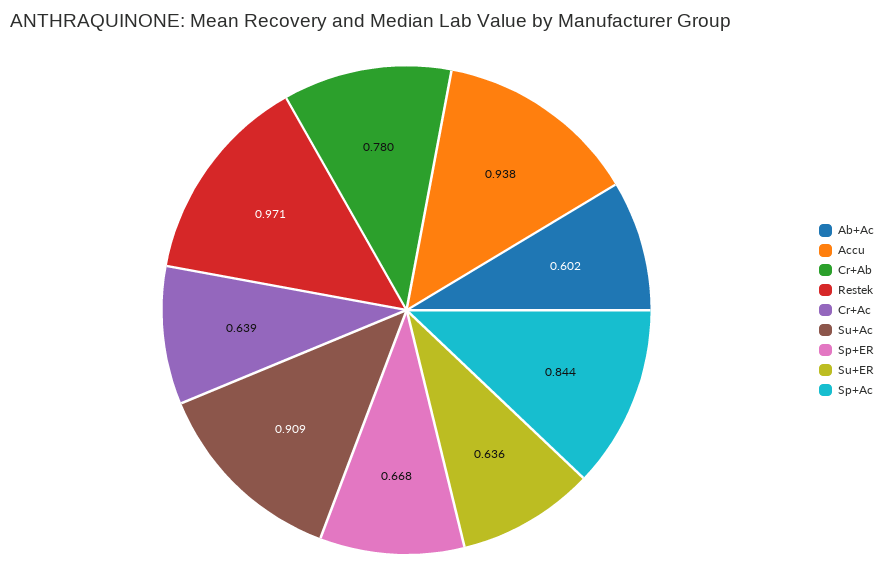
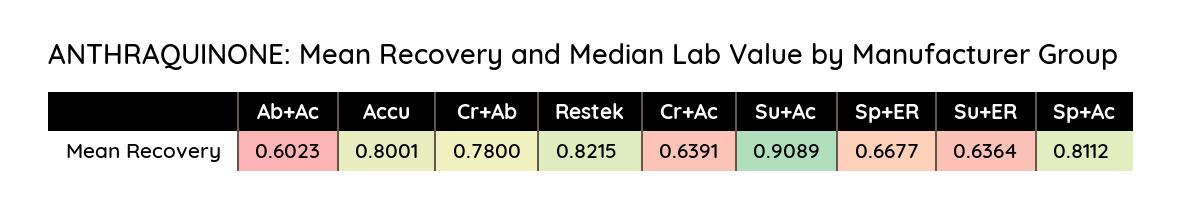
Accu: 0.938 -> 0.8001
Restek: 0.971 -> 0.8215
Sp+Ac: 0.844 -> 0.8112

